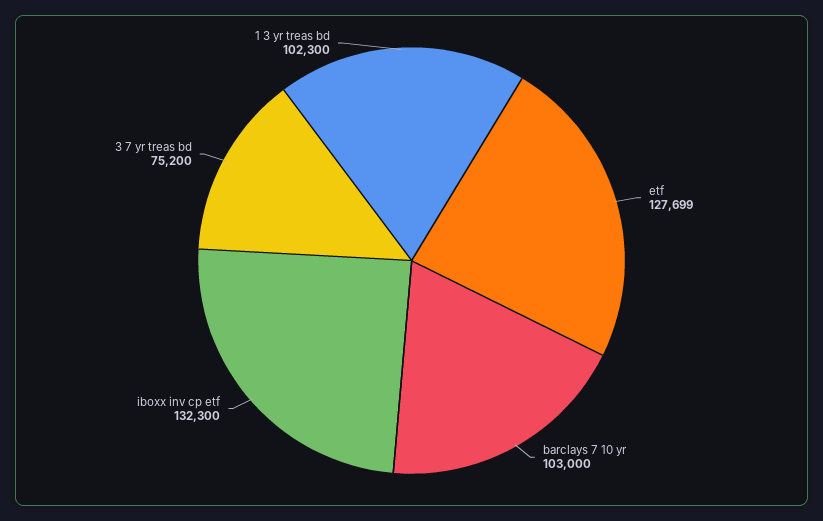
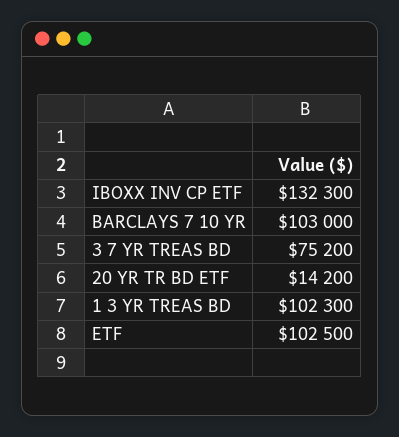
etf: 127699 -> 102500
20 YR TR BD ETF: none -> 14200

